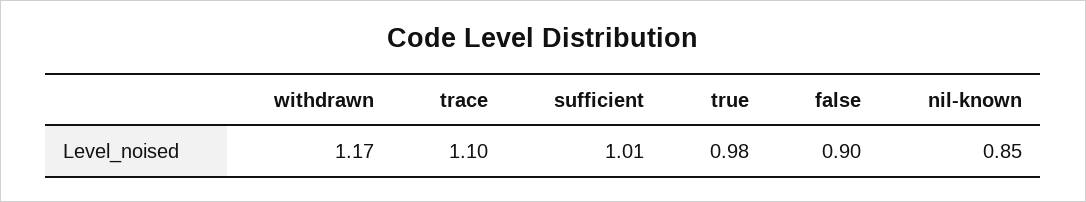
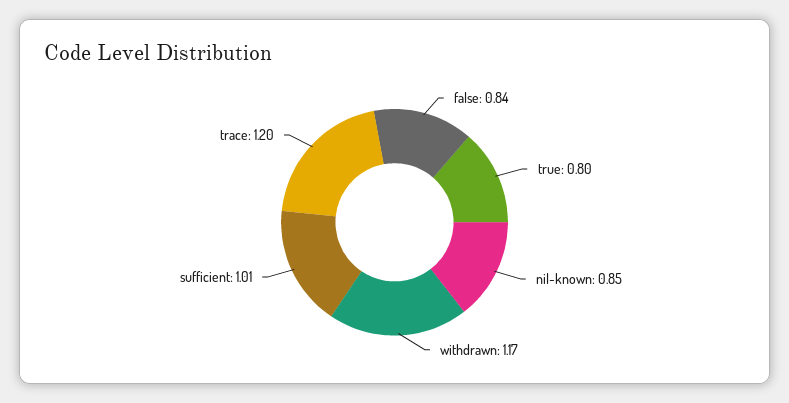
trace: 1.1 -> 1.2
true: 0.98 -> 0.8
false: 0.9 -> 0.84

